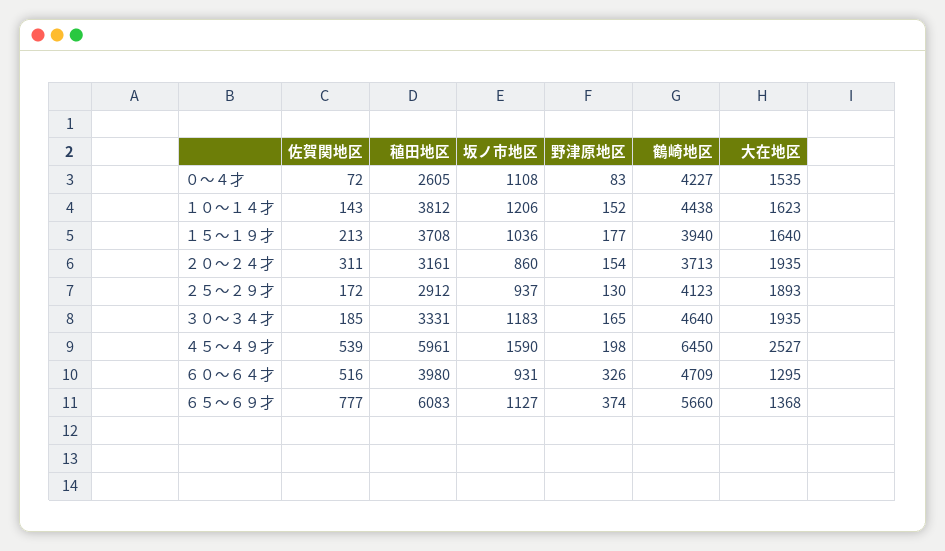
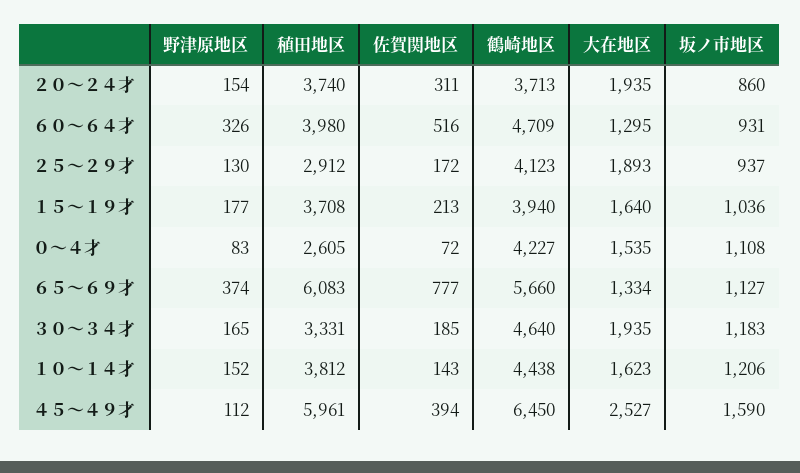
稙田地区, ２０～２４才: 3161 -> 3740
佐賀関地区, ４５～４９才: 539 -> 394
野津原地区, ４５～４９才: 198 -> 112
大在地区, ６５～６９才: 1368 -> 1334

